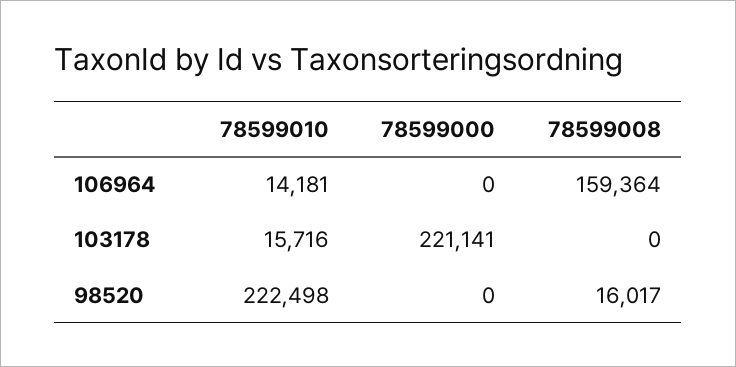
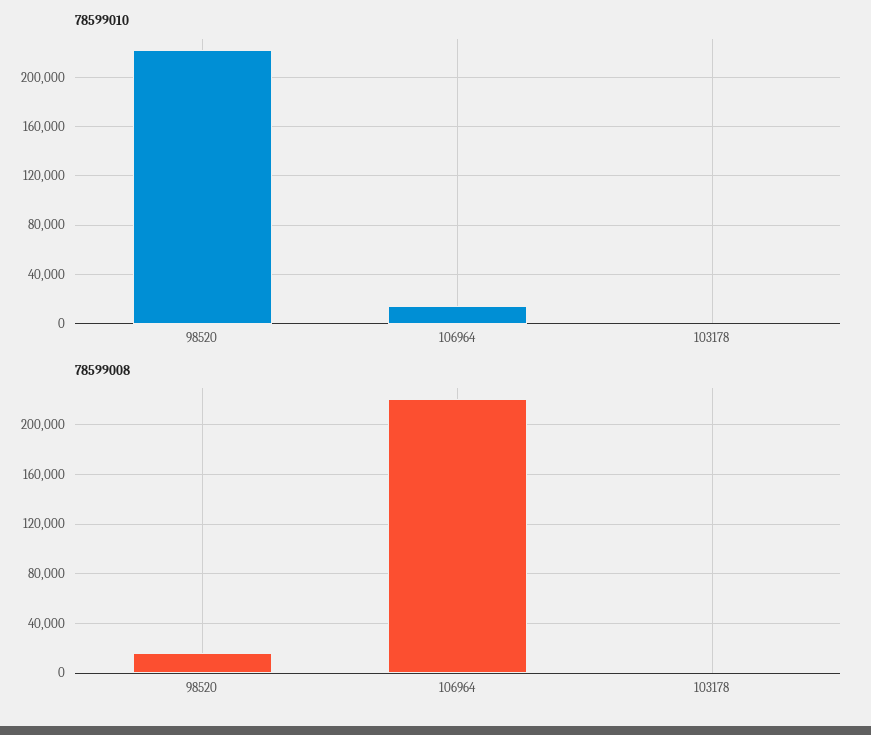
78599000, 106964: 0 -> none
78599008, 106964: 159364 -> 220000
78599010, 103178: 15716 -> 0
78599000, 103178: 221141 -> none
78599000, 98520: 0 -> none

